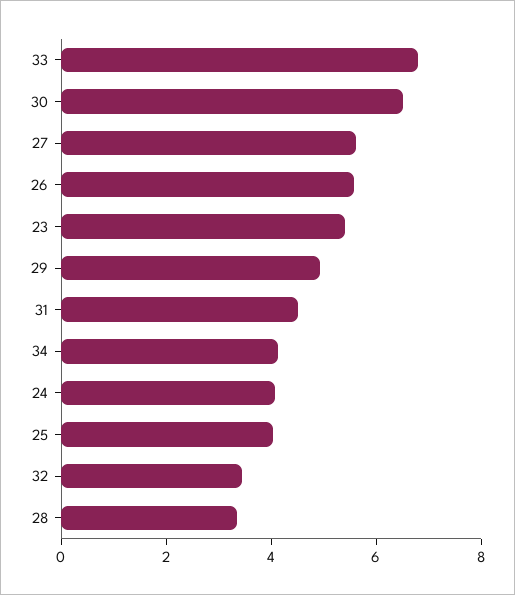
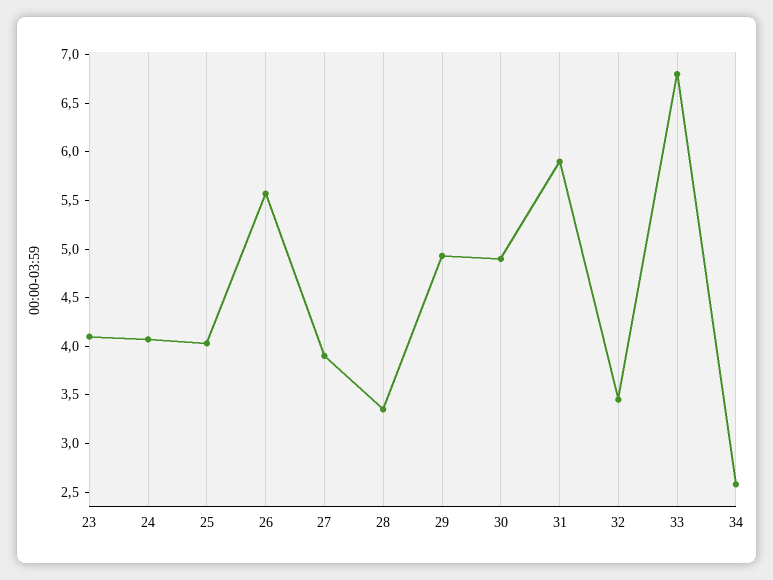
30: 6.5 -> 4.9
27: 5.5 -> 3.9
23: 5.5 -> 4.1
31: 4.5 -> 5.9
34: 4 -> 2.6

